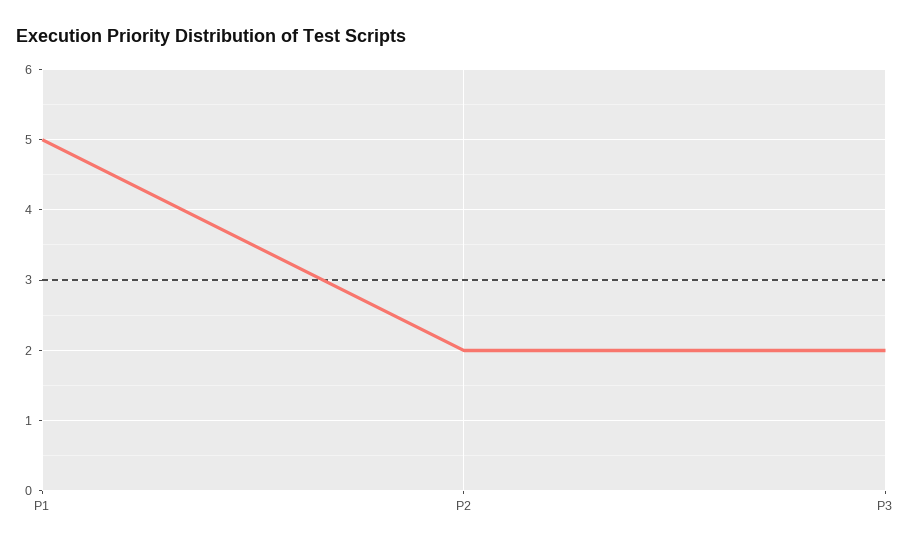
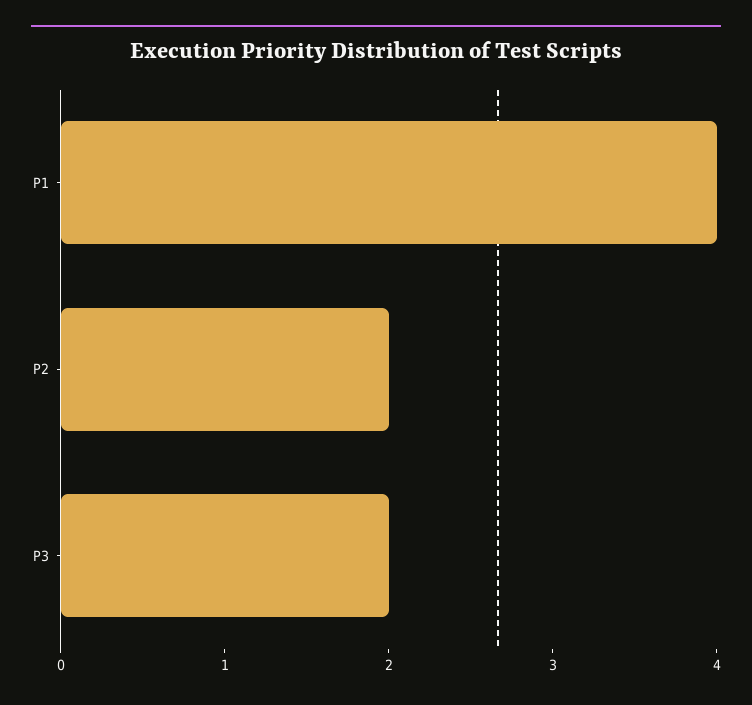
P1: 5 -> 4

